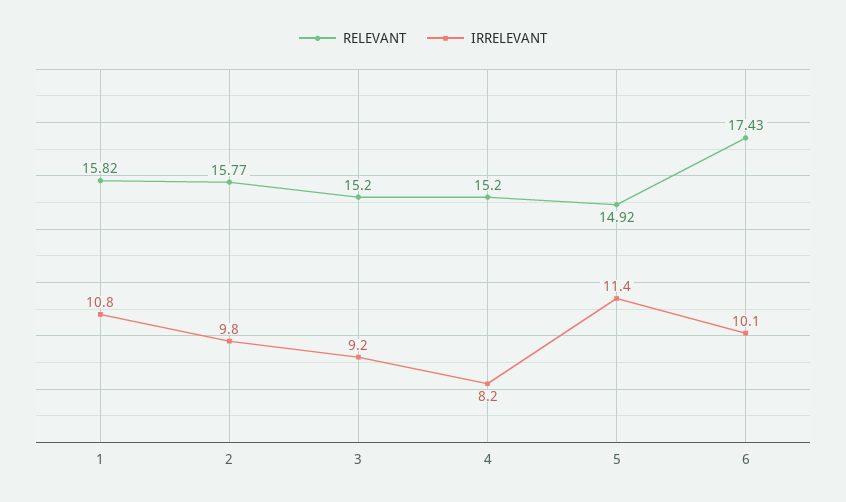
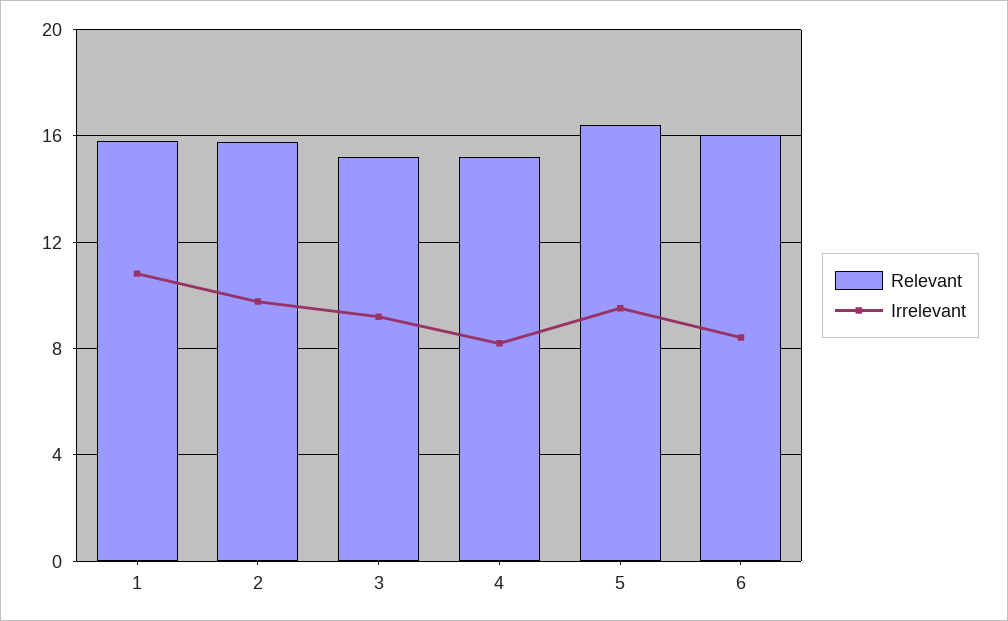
RELEVANT, 5: 14.92 -> 16.5
IRRELEVANT, 5: 11.4 -> 9.5
RELEVANT, 6: 17.43 -> 16
IRRELEVANT, 6: 10.1 -> 8.5

